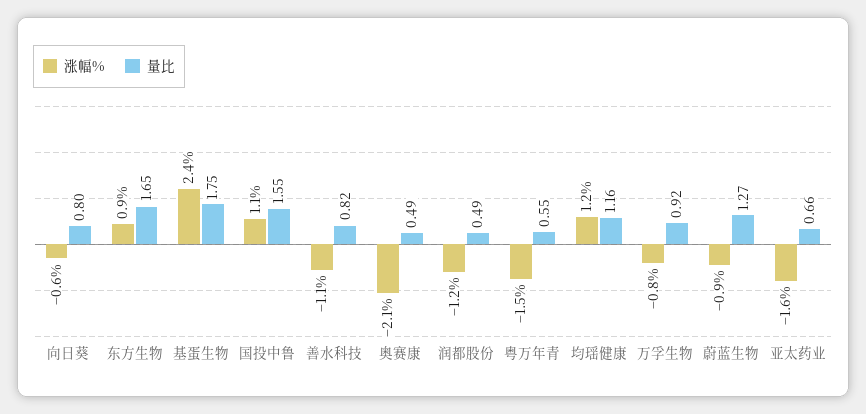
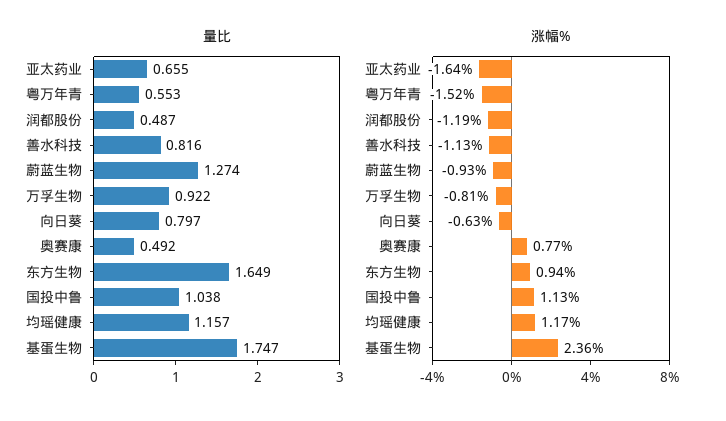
量比, 国投中鲁: 1.55 -> 1.038
涨幅%, 奥赛康: -2.1 -> 0.77

